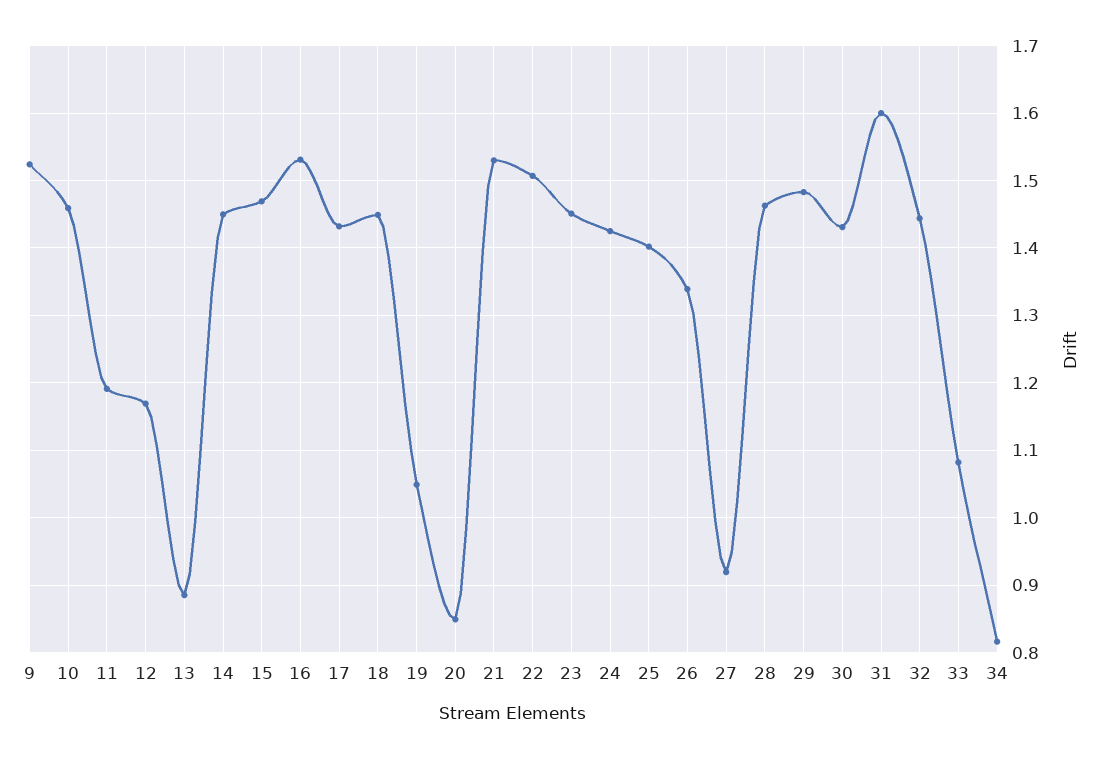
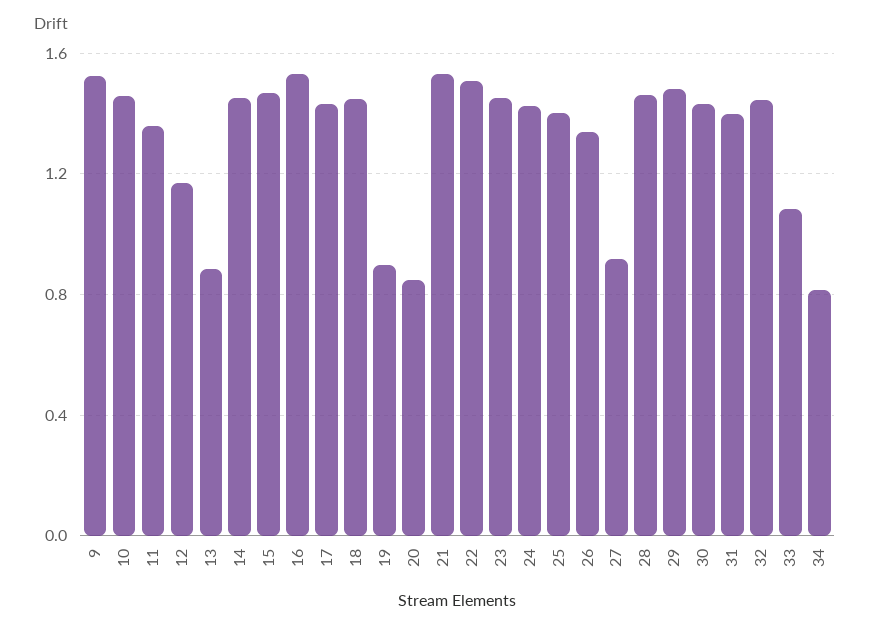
11: 1.19 -> 1.35
19: 1.05 -> 0.9
31: 1.6 -> 1.4

